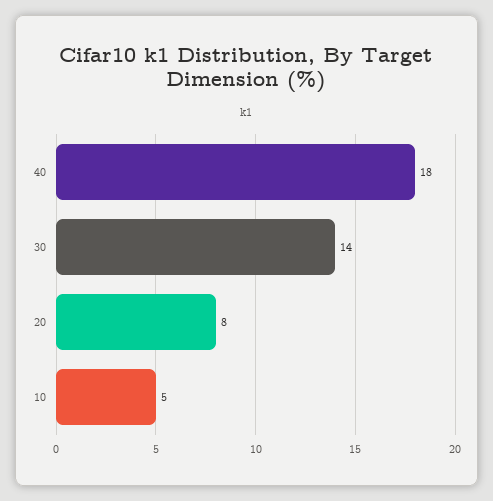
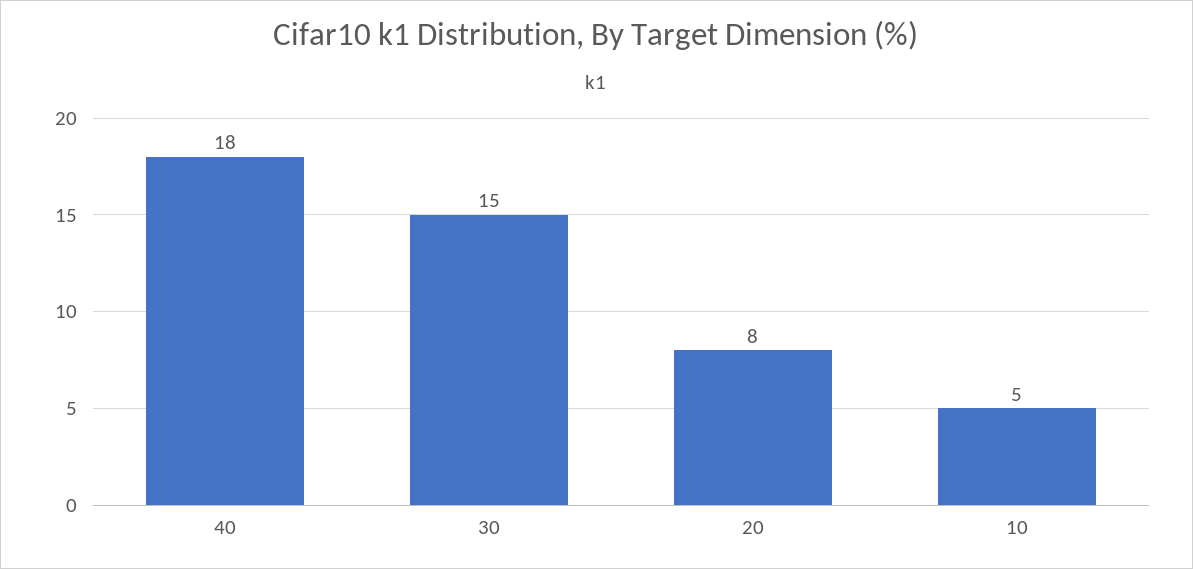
30: 14 -> 15

